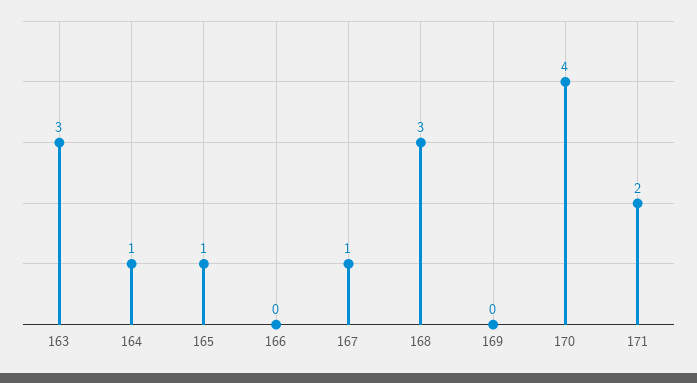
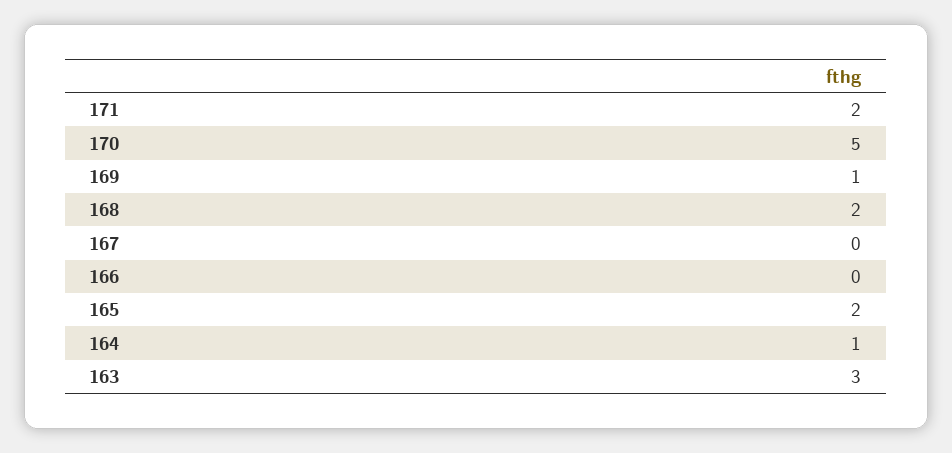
165: 1 -> 2
167: 1 -> 0
168: 3 -> 2
169: 0 -> 1
170: 4 -> 5

